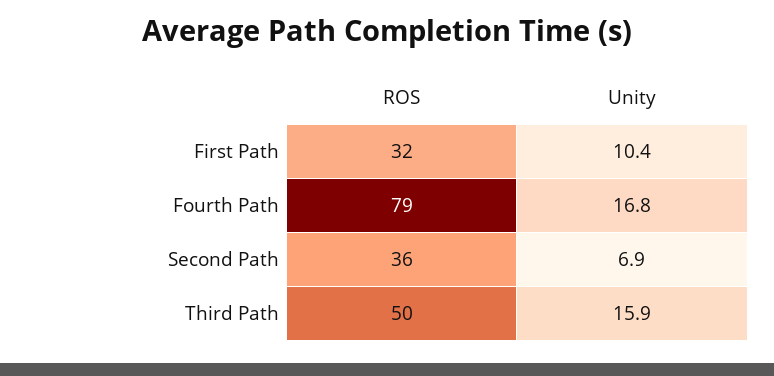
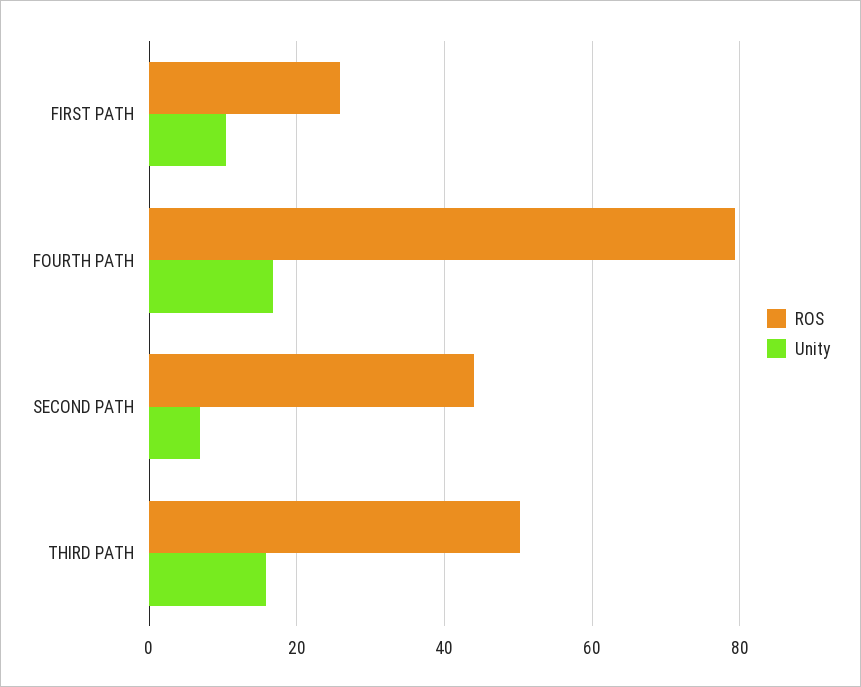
ROS, First Path: 32 -> 26
ROS, Second Path: 36 -> 44

